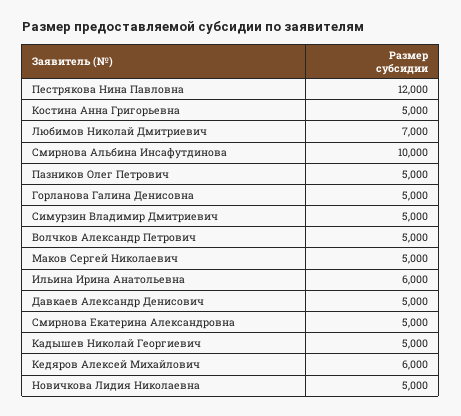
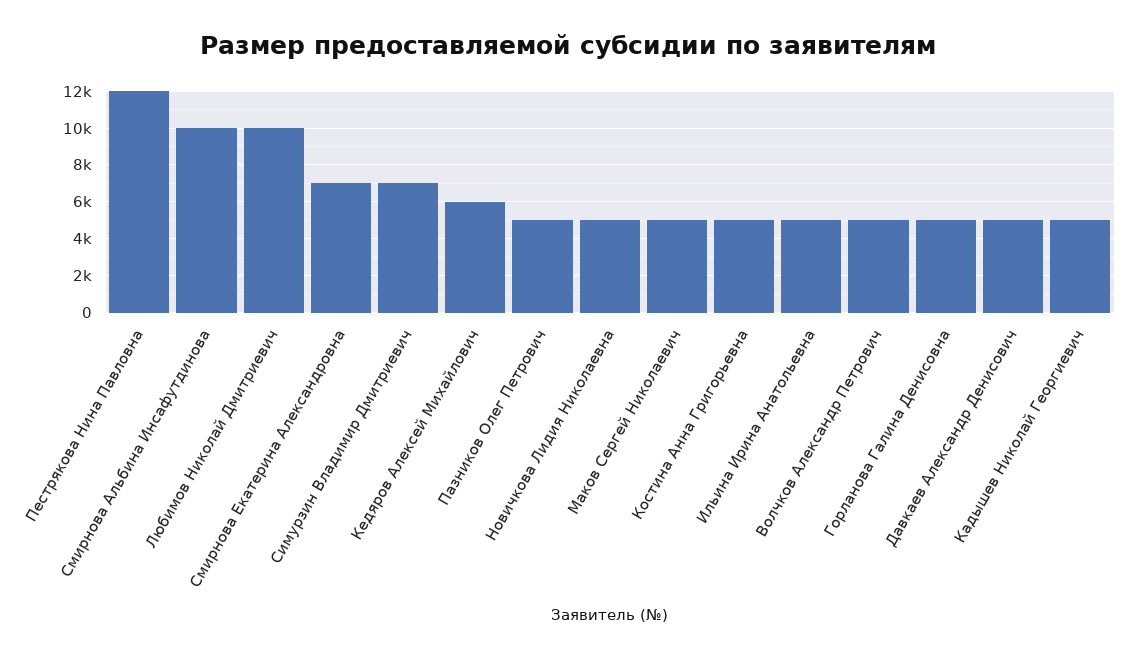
Любимов Николай Дмитриевич: 7000 -> 10000
Симурзин Владимир Дмитриевич: 5000 -> 7000
Ильина Ирина Анатольевна: 6000 -> 5000
Смирнова Екатерина Александровна: 5000 -> 7000

